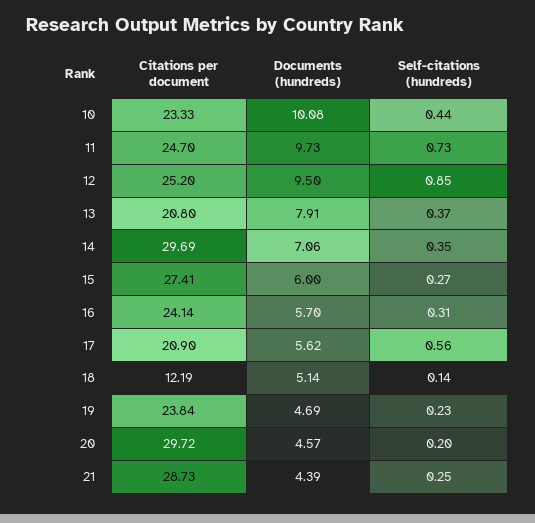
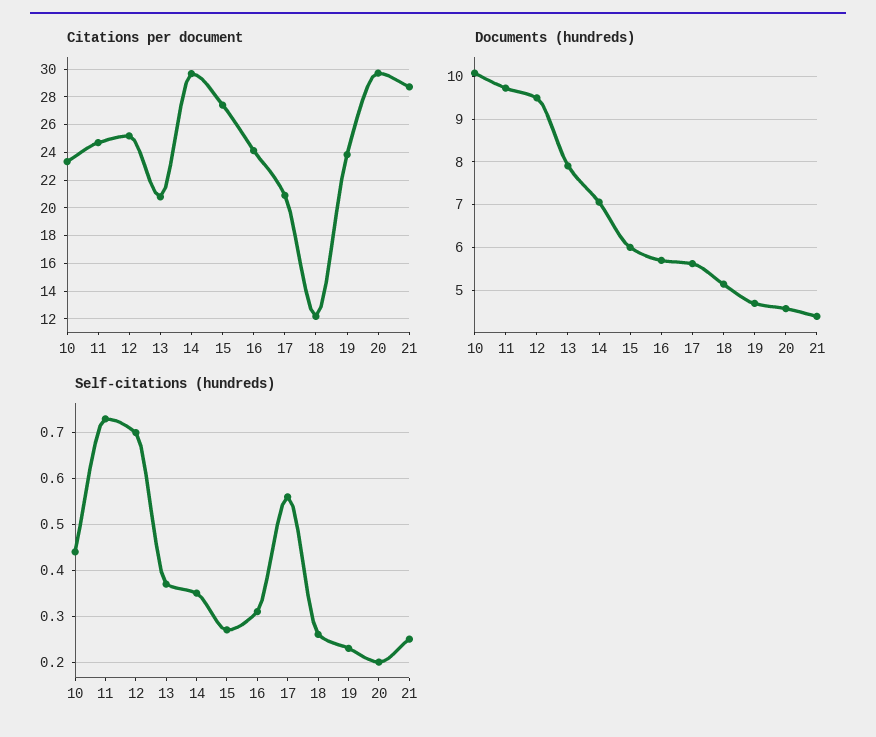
Self-citations (hundreds), 12: 0.85 -> 0.7
Self-citations (hundreds), 18: 0.14 -> 0.25

